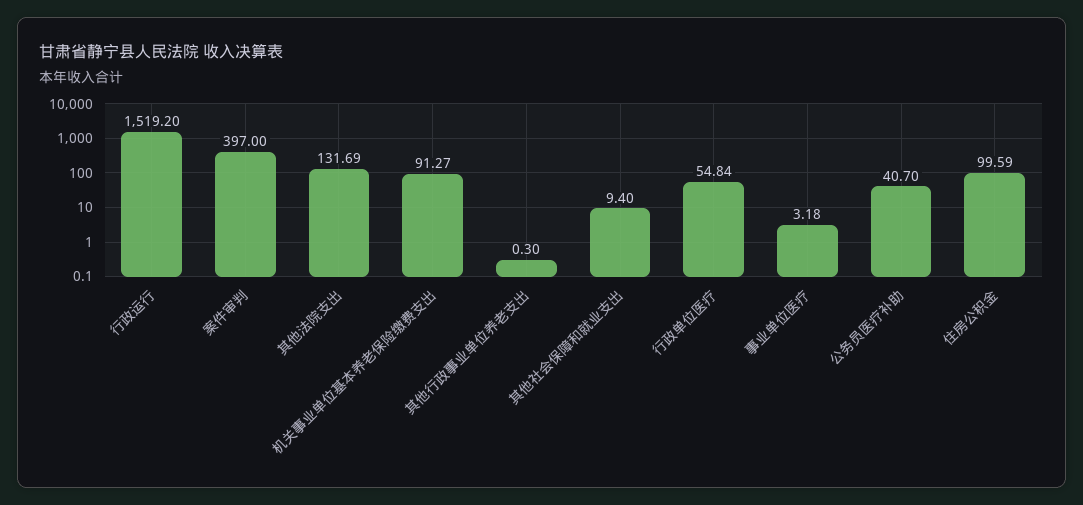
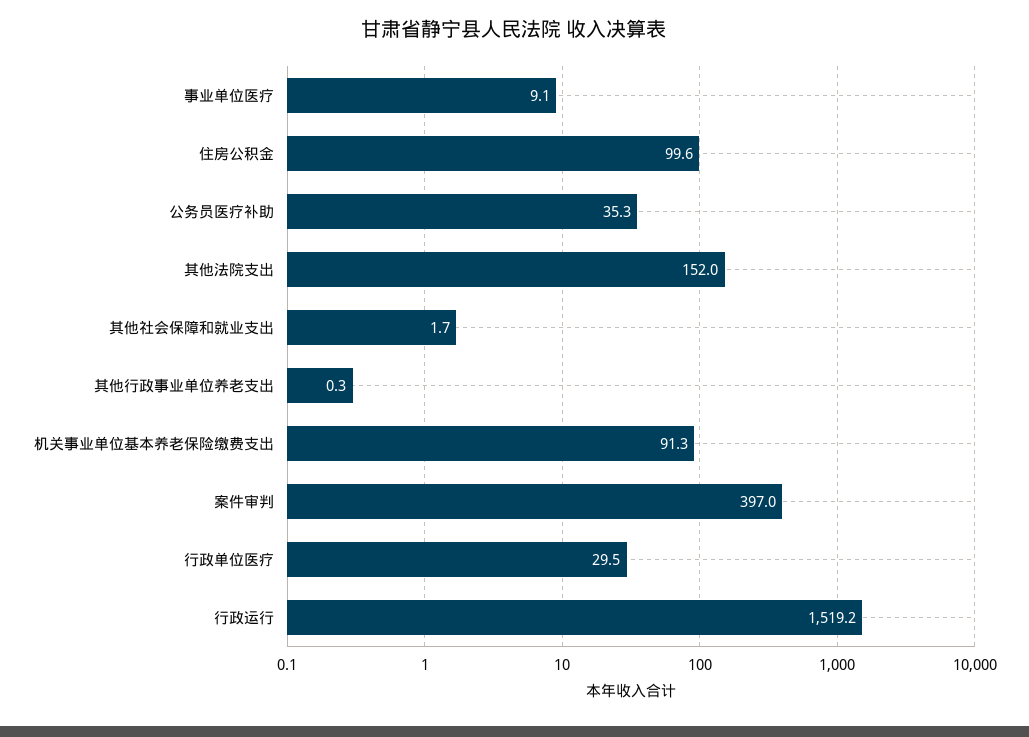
其他法院支出: 131.69 -> 152
其他社会保障和就业支出: 9.4 -> 1.7
行政单位医疗: 54.84 -> 29.5
事业单位医疗: 3.18 -> 9.1
公务员医疗补助: 40.7 -> 35.3

